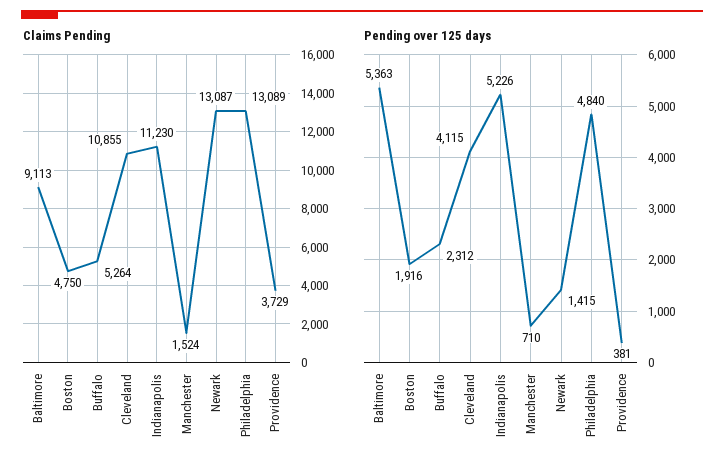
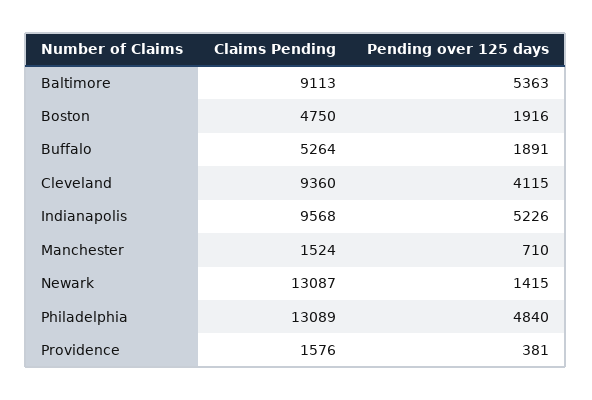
Claims Pending, Cleveland: 10855 -> 9360
Claims Pending, Indianapolis: 11230 -> 9568
Claims Pending, Providence: 3729 -> 1576
Pending over 125 days, Buffalo: 2312 -> 1891

